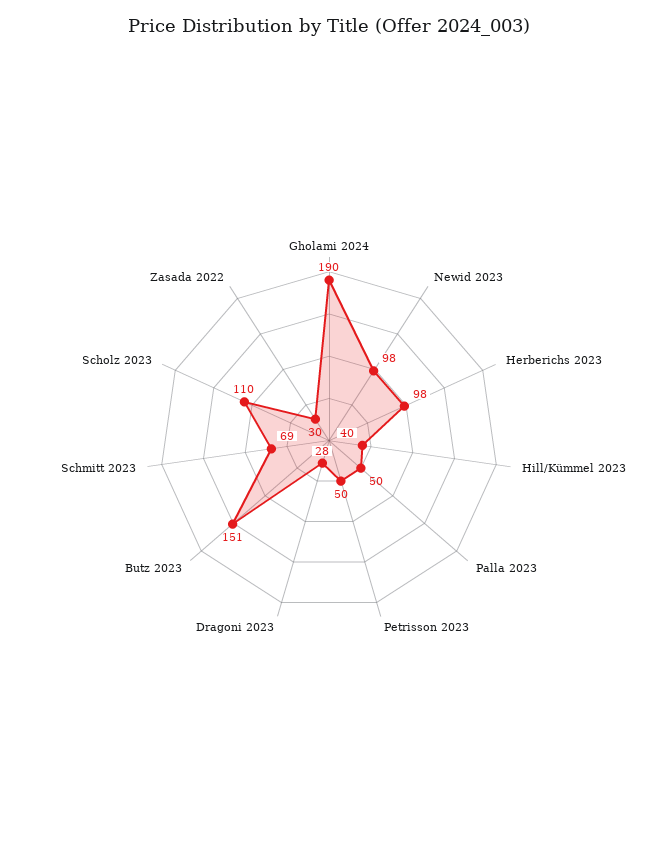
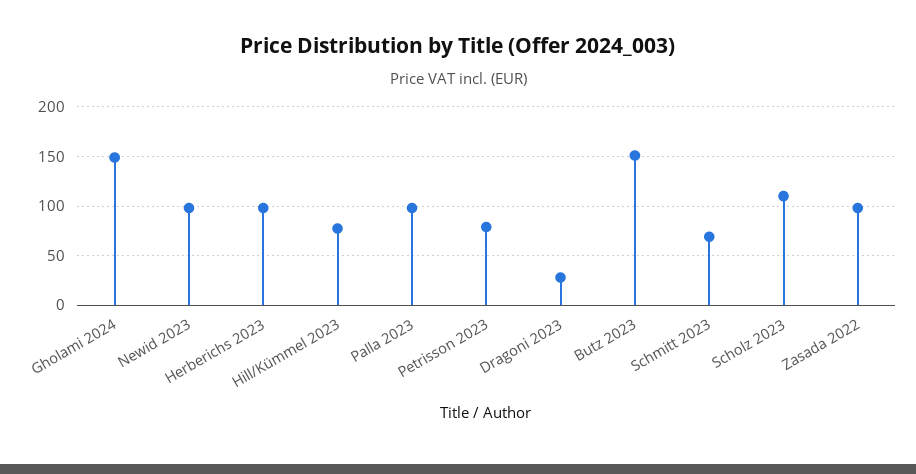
Gholami 2024: 190 -> 150
Hill/Kümmel 2023: 40 -> 80
Palla 2023: 50 -> 100
Petrisson 2023: 50 -> 80
Zasada 2022: 30 -> 100

